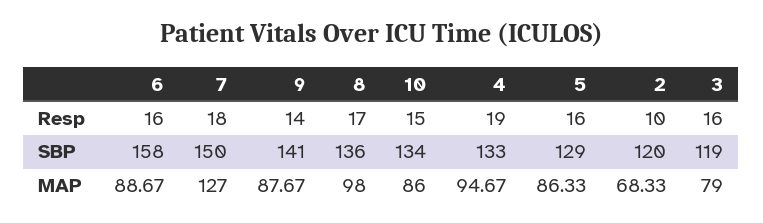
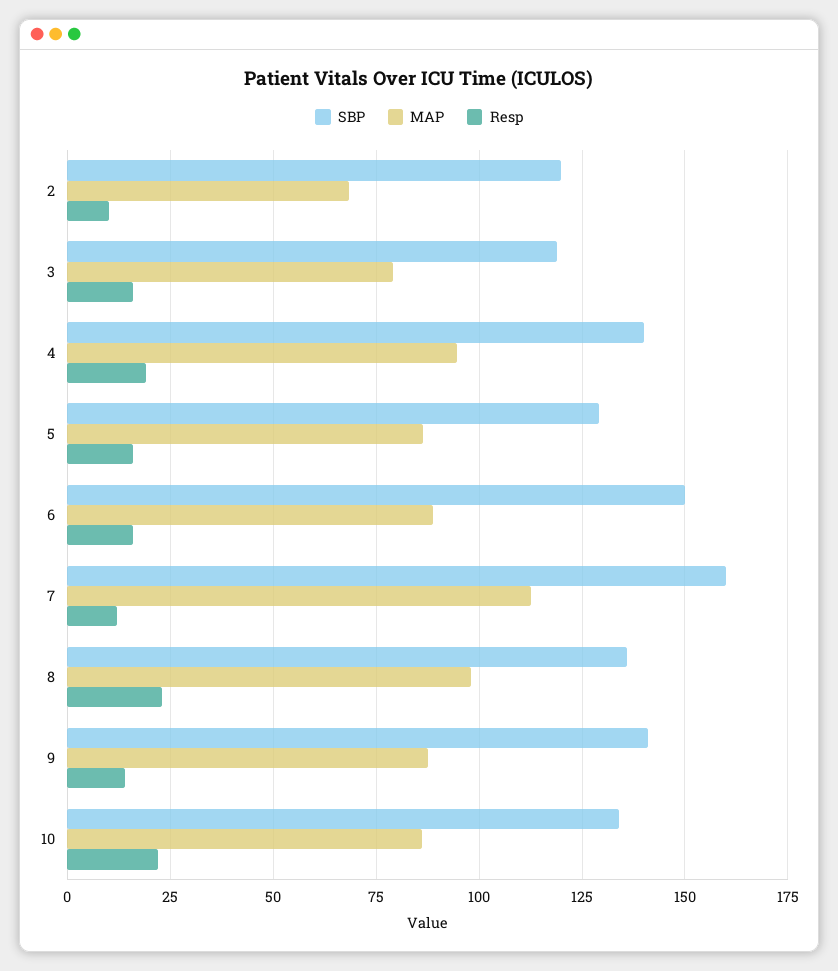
Resp, 7: 18 -> 12.5
Resp, 8: 17 -> 22.5
Resp, 10: 15 -> 22.5
SBP, 6: 158 -> 150
SBP, 7: 150 -> 160
SBP, 4: 133 -> 140
MAP, 7: 127 -> 112.5

